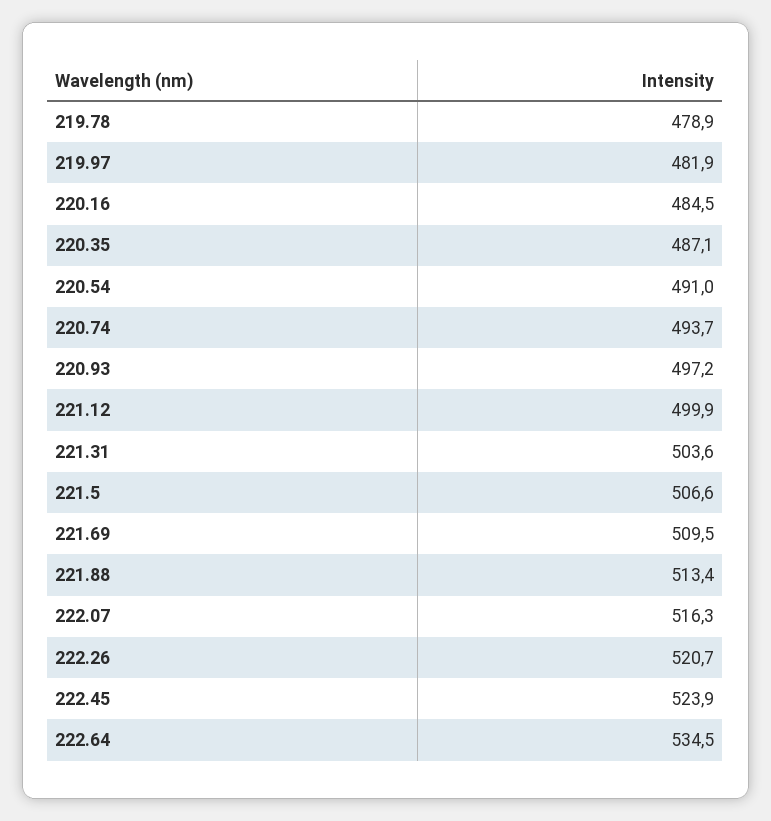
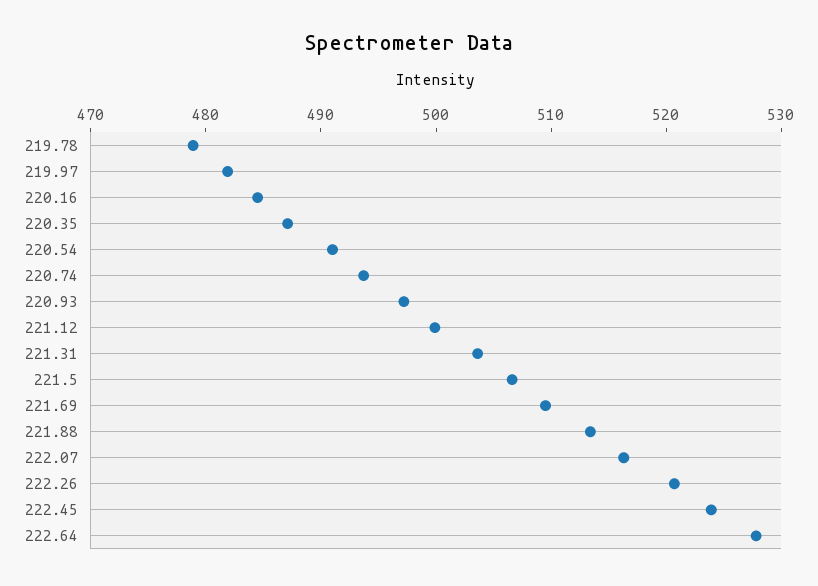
222.64: 534.5 -> 528

